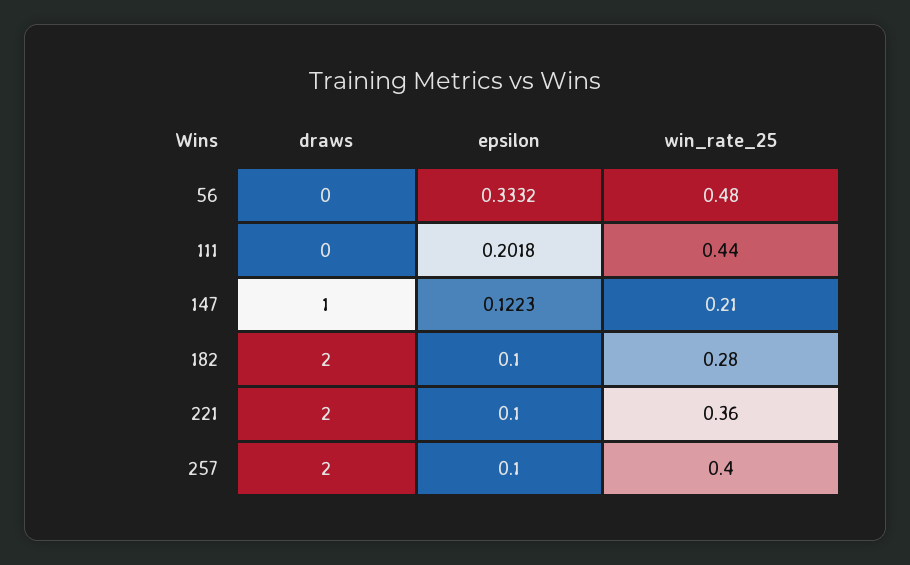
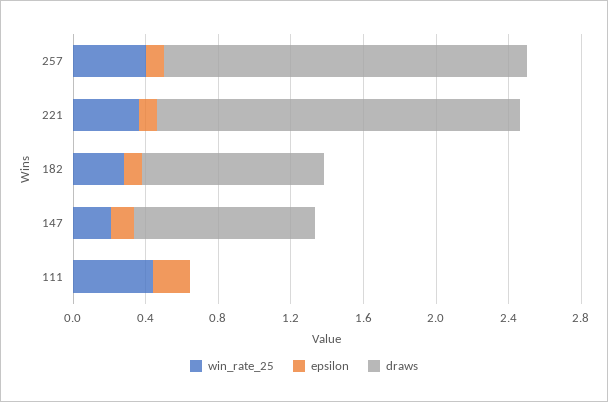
draws, 56: 0 -> none
epsilon, 56: 0.3332 -> none
win_rate_25, 56: 0.48 -> none
draws, 182: 2 -> 1

